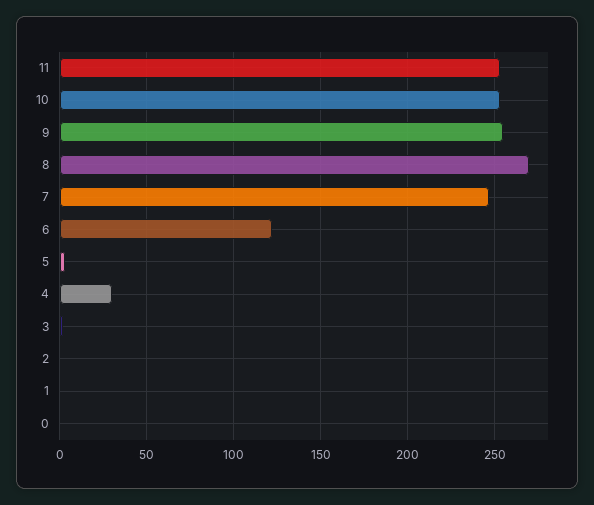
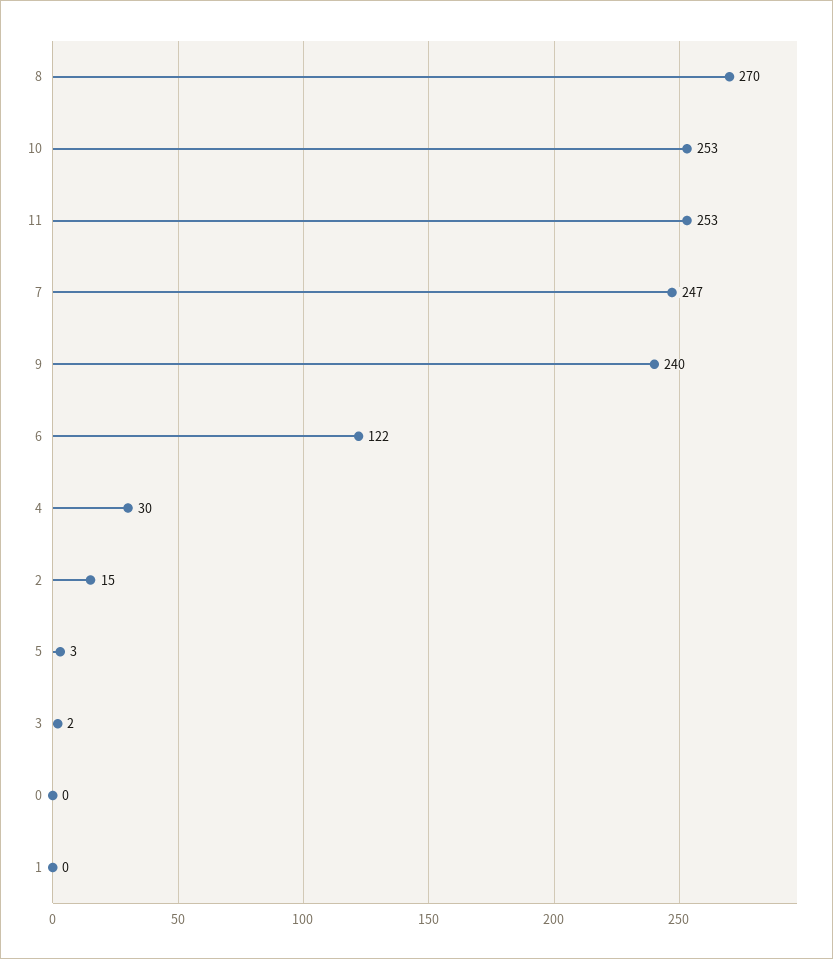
9: 255 -> 240
2: 0 -> 15

